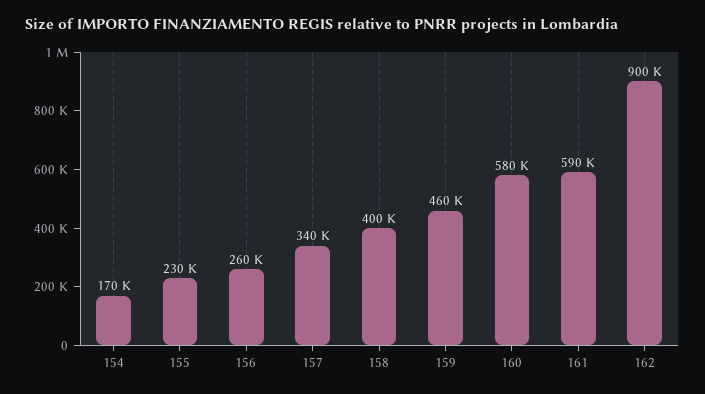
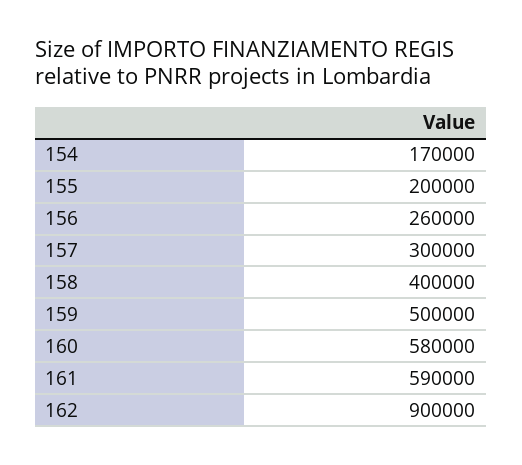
155: 230000 -> 200000
157: 340000 -> 300000
159: 460000 -> 500000

